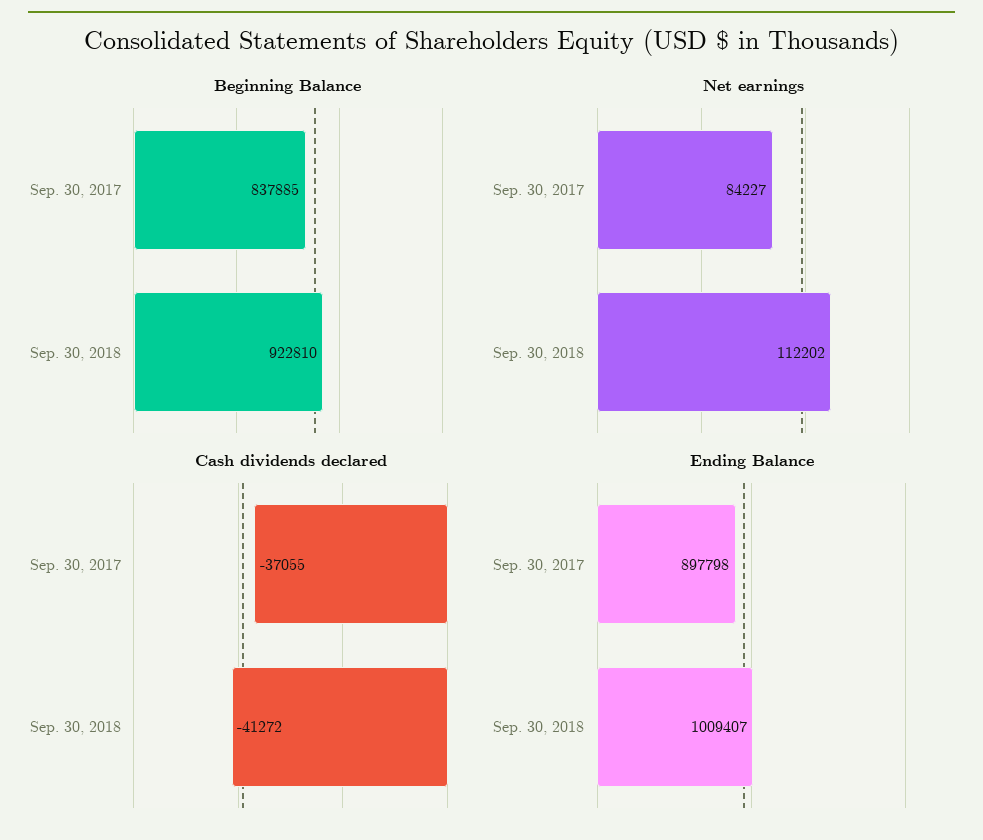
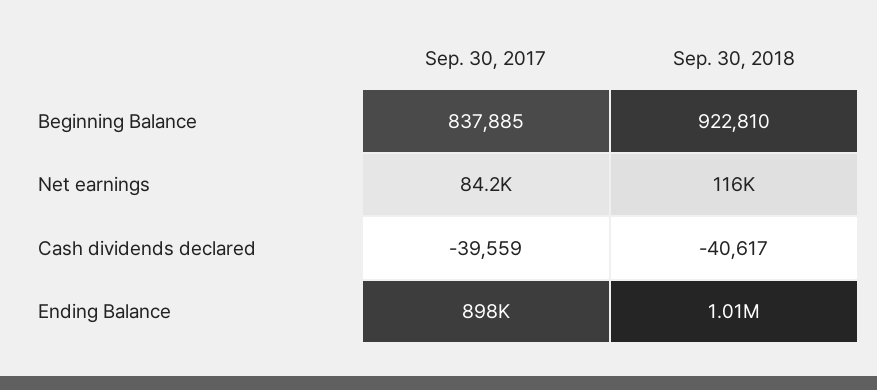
Net earnings, Sep. 30, 2018: 112202 -> 116000
Cash dividends declared, Sep. 30, 2017: -37055 -> -39559
Cash dividends declared, Sep. 30, 2018: -41272 -> -40617

